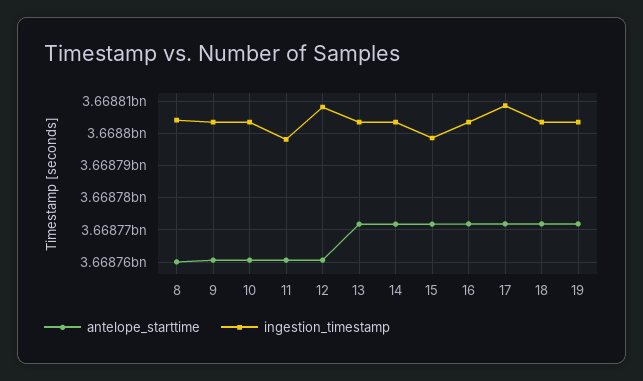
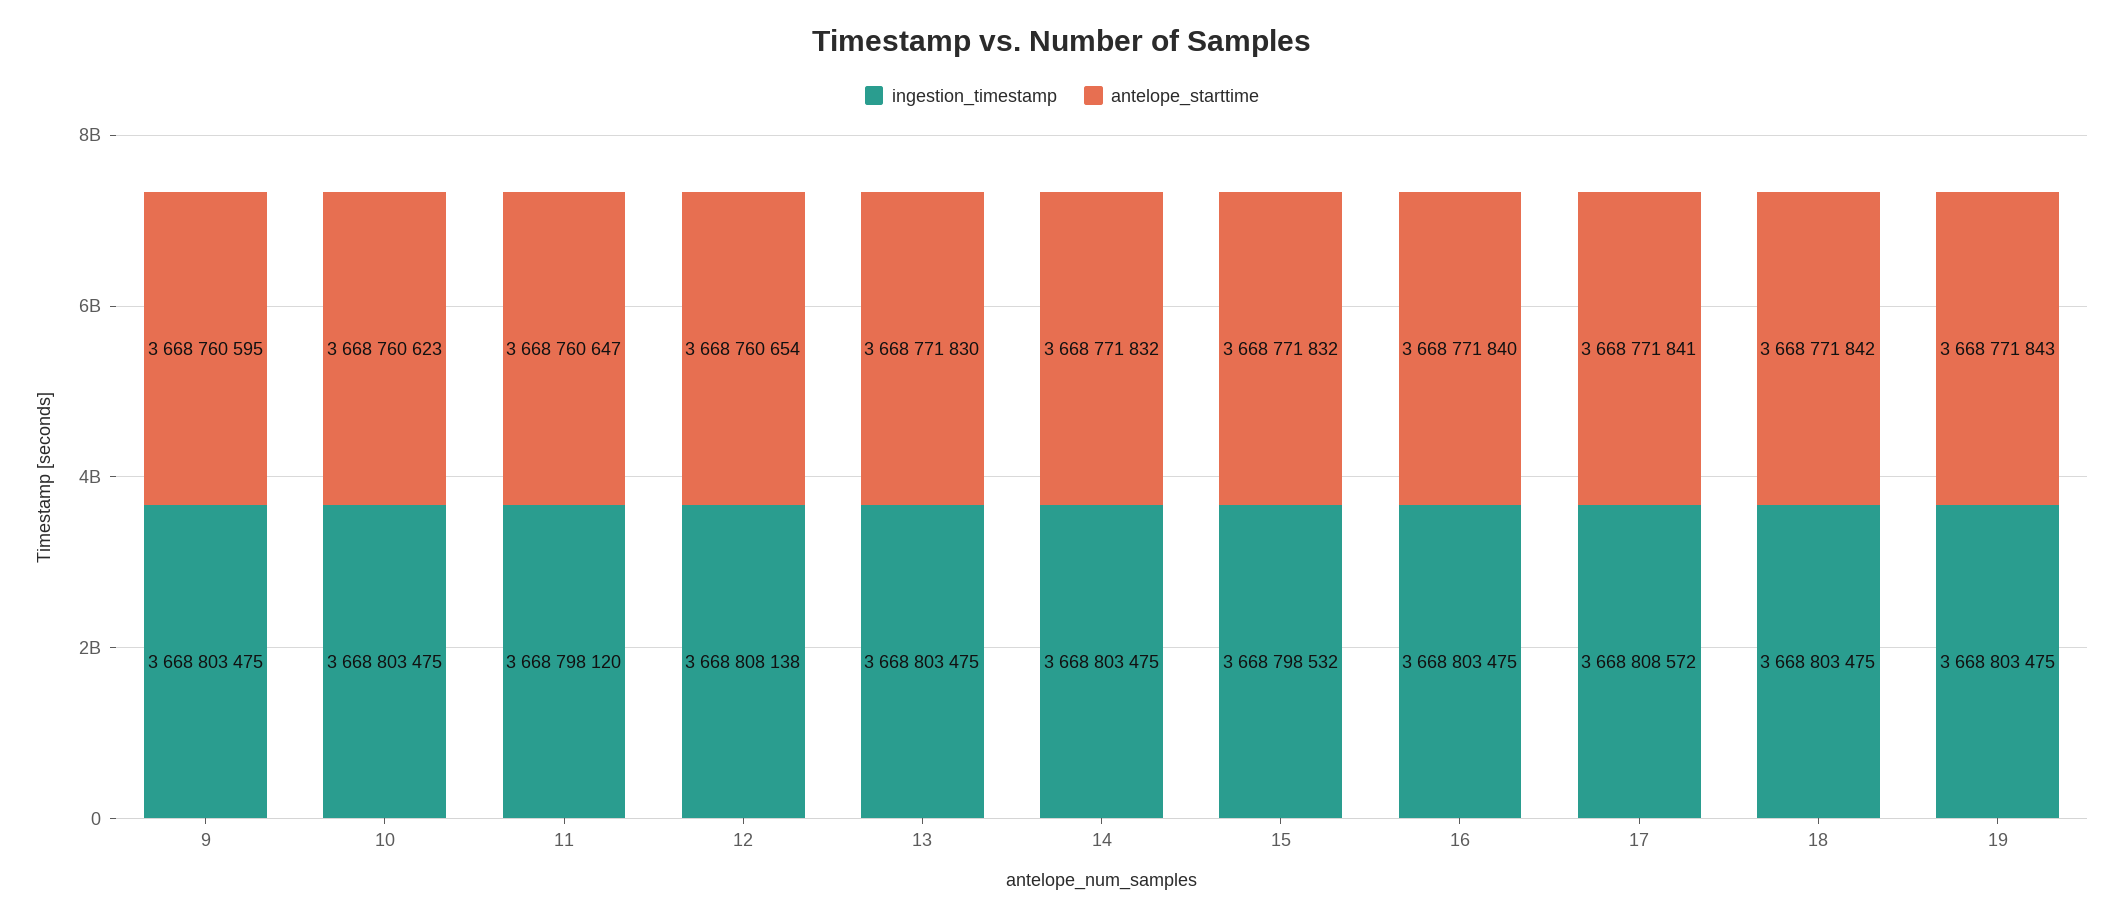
antelope_starttime, 8: 3668760000 -> none
ingestion_timestamp, 8: 3668804000 -> none

